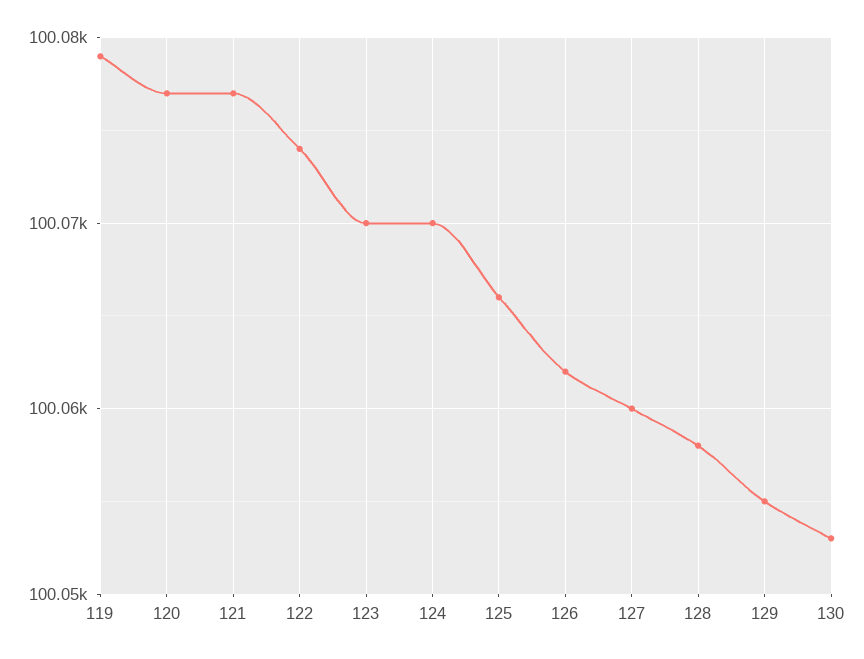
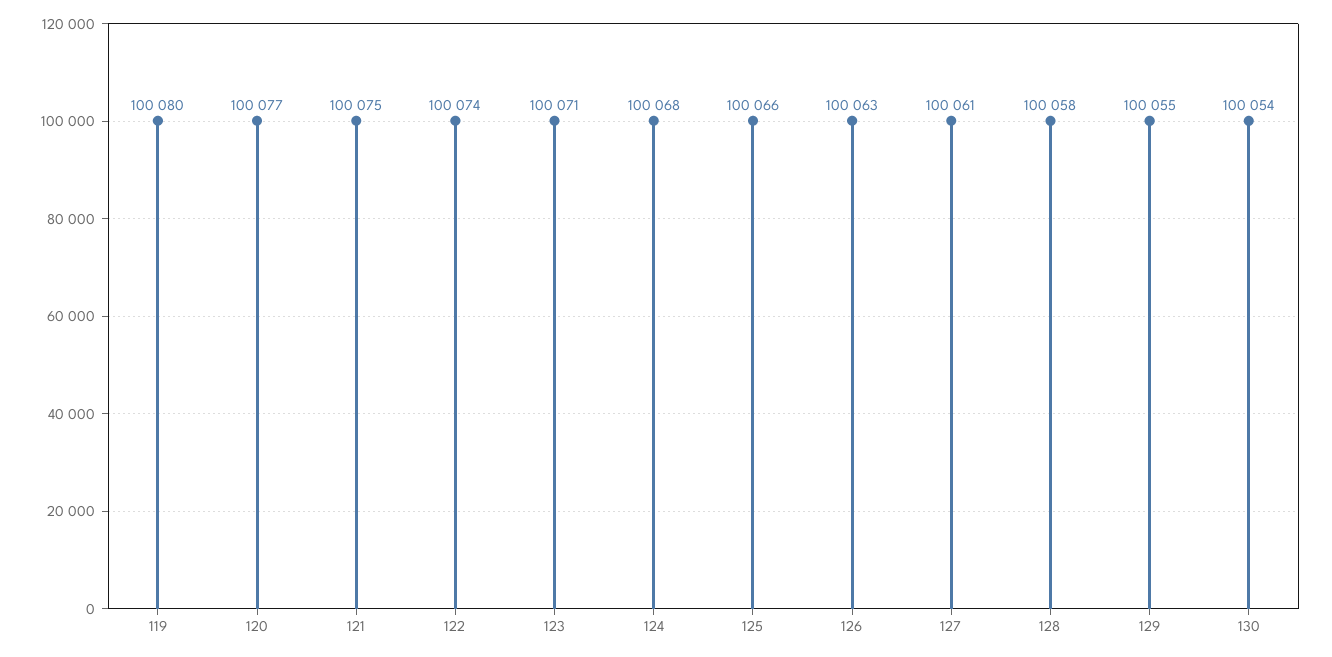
119: 100079 -> 100080
121: 100077 -> 100075
123: 100070 -> 100071
124: 100070 -> 100068
126: 100062 -> 100063
127: 100060 -> 100061
130: 100053 -> 100054

